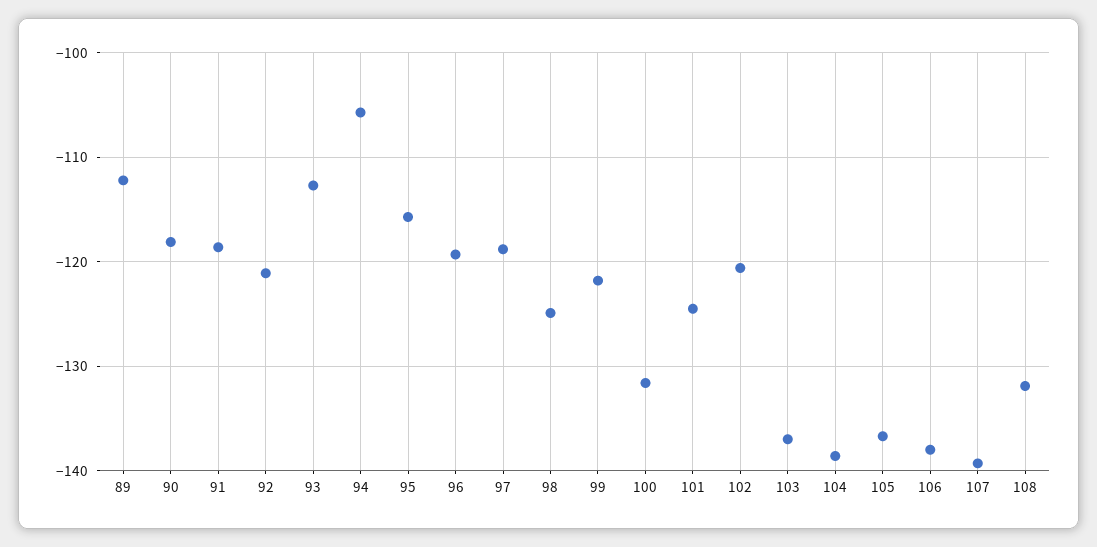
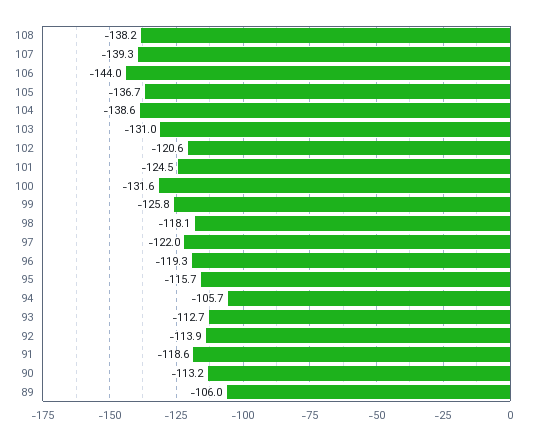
89: -112 -> -106
90: -118 -> -113.2
92: -121 -> -113.9
97: -119 -> -122
98: -125 -> -118.1
99: -122 -> -125.8
103: -137 -> -131
106: -138 -> -144
108: -132 -> -138.2

